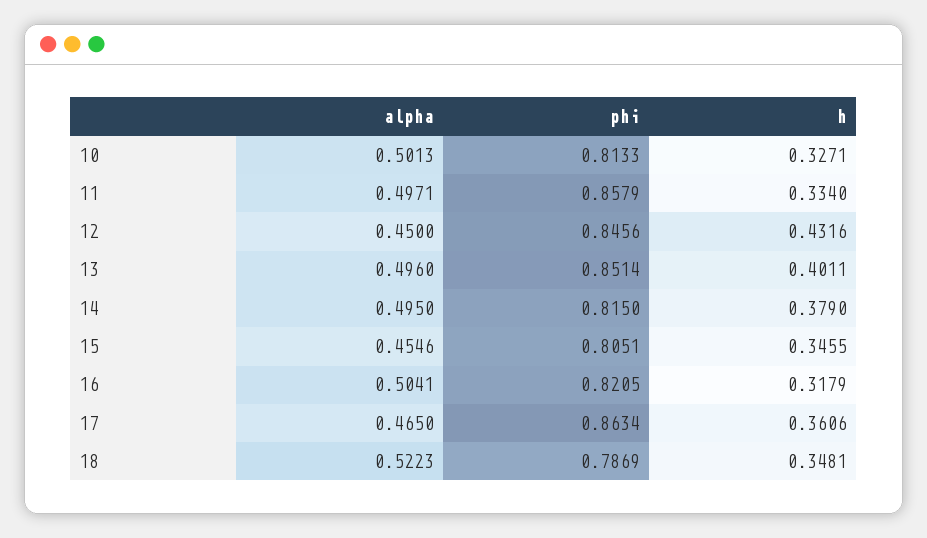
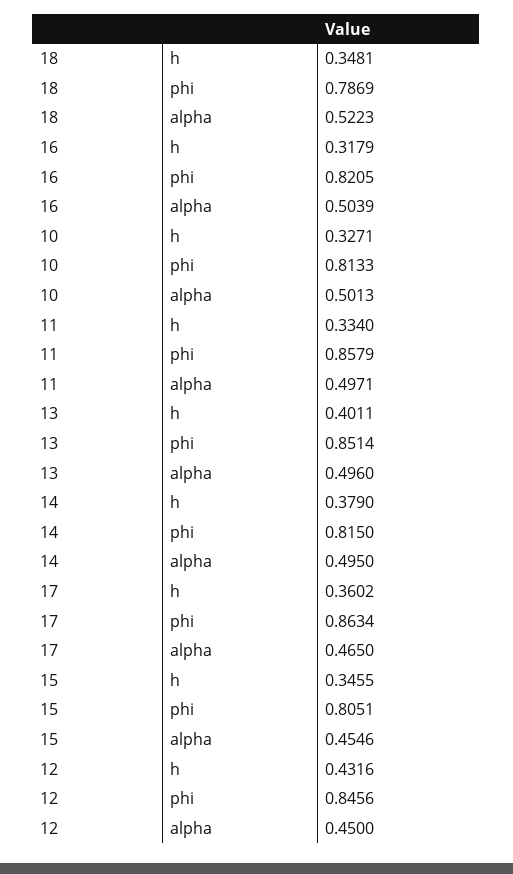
alpha, 16: 0.5041 -> 0.5039
h, 17: 0.3606 -> 0.3602

